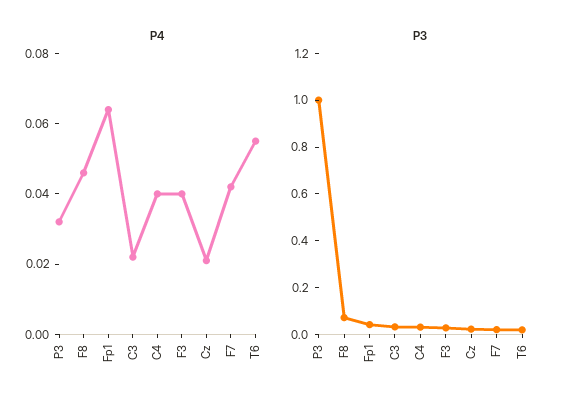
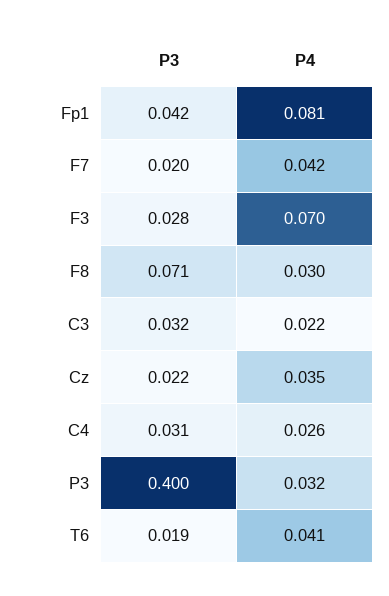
P4, F8: 0.045 -> 0.03
P4, Fp1: 0.065 -> 0.081
P4, C4: 0.04 -> 0.026
P4, F3: 0.04 -> 0.07
P4, Cz: 0.02 -> 0.035
P4, T6: 0.055 -> 0.041
P3, P3: 1 -> 0.4

